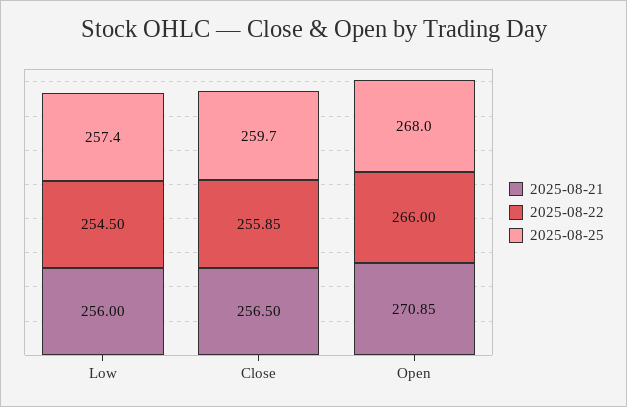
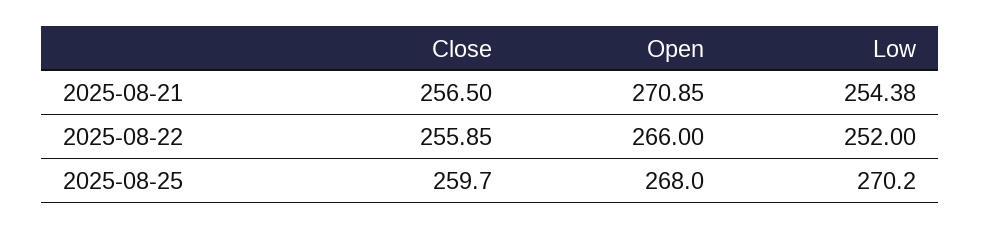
2025-08-21, Low: 256 -> 254.38
2025-08-22, Low: 254.5 -> 252
2025-08-25, Low: 257.4 -> 270.2

